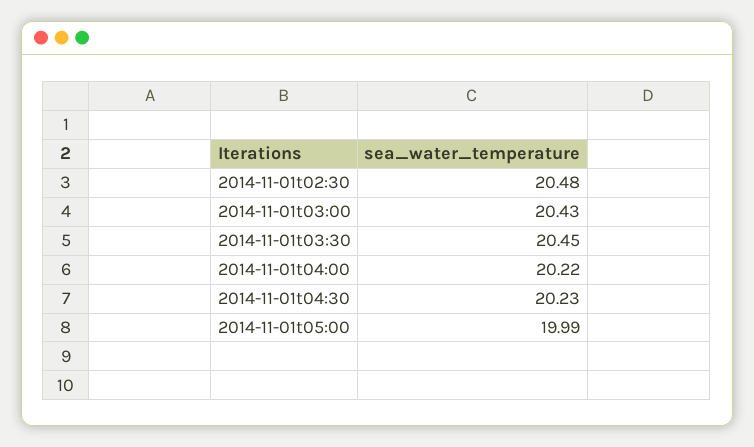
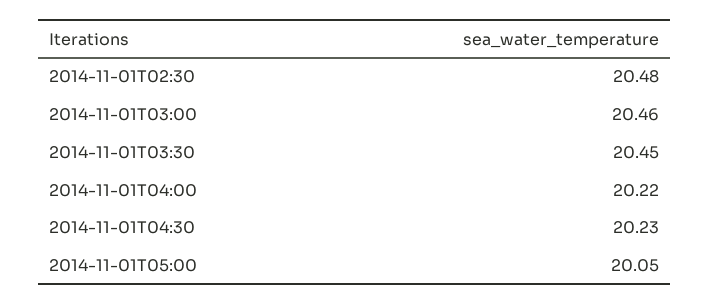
2014-11-01t03:00: 20.43 -> 20.46
2014-11-01t05:00: 19.99 -> 20.05

